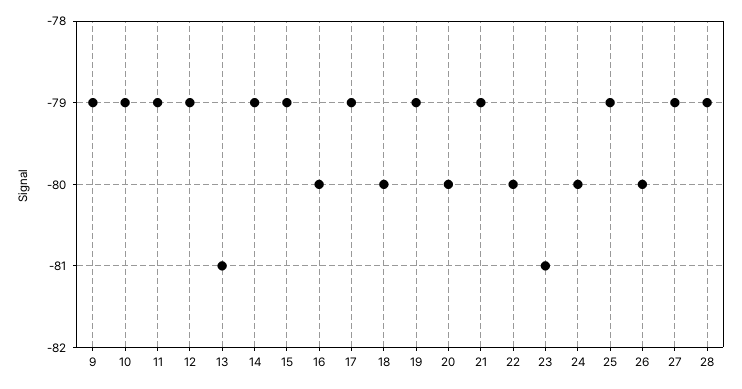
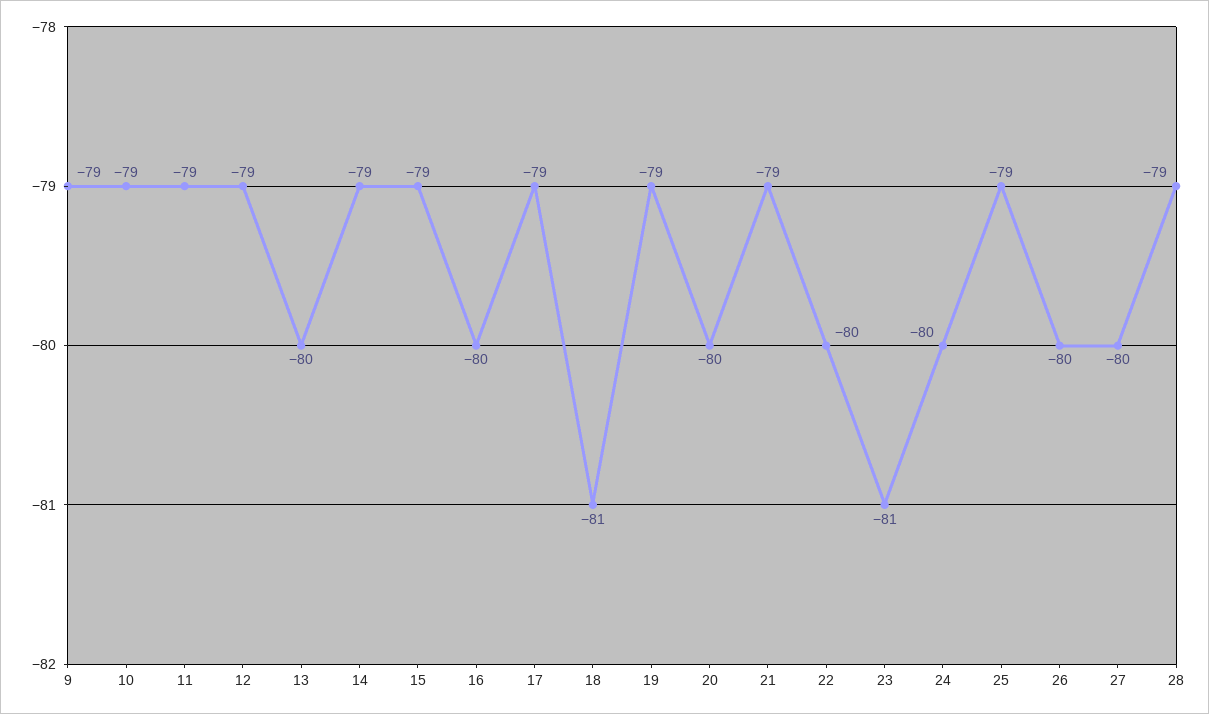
13: -81 -> -80
18: -80 -> -81
27: -79 -> -80

